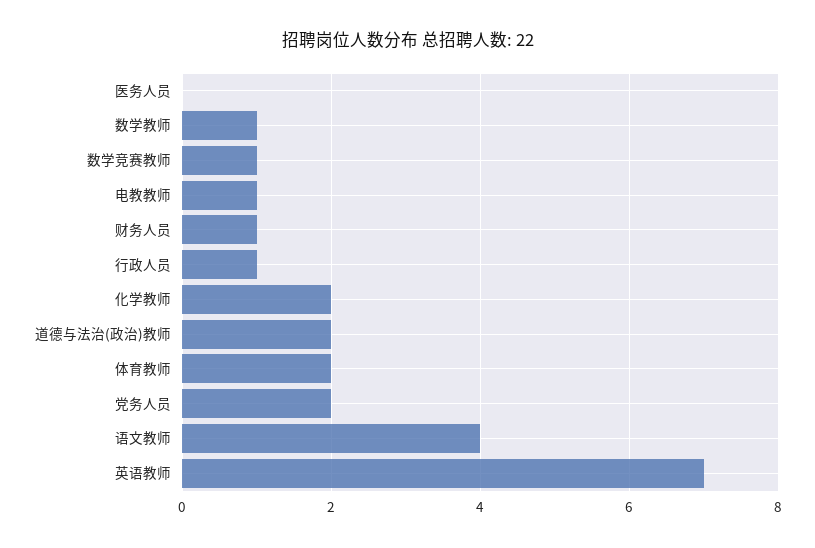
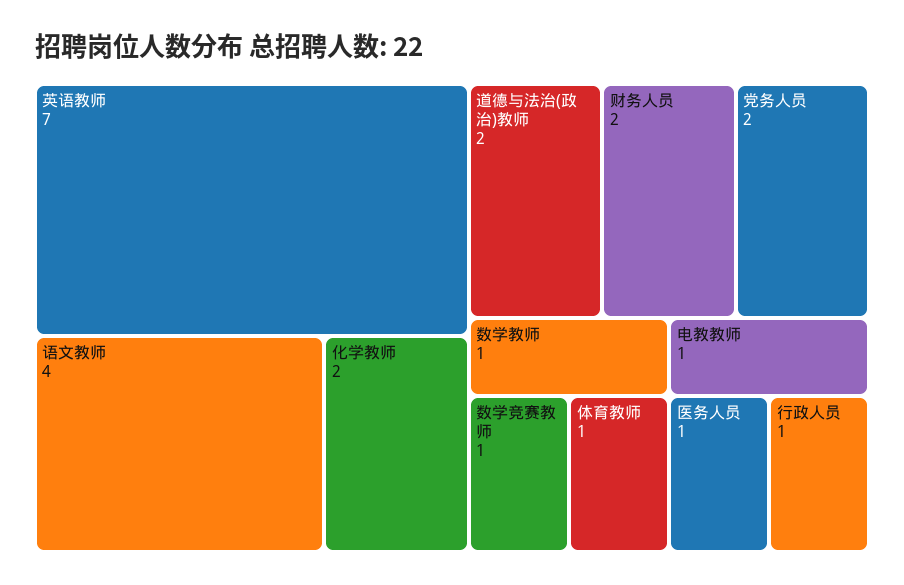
医务人员: 0 -> 1
财务人员: 1 -> 2
体育教师: 2 -> 1

